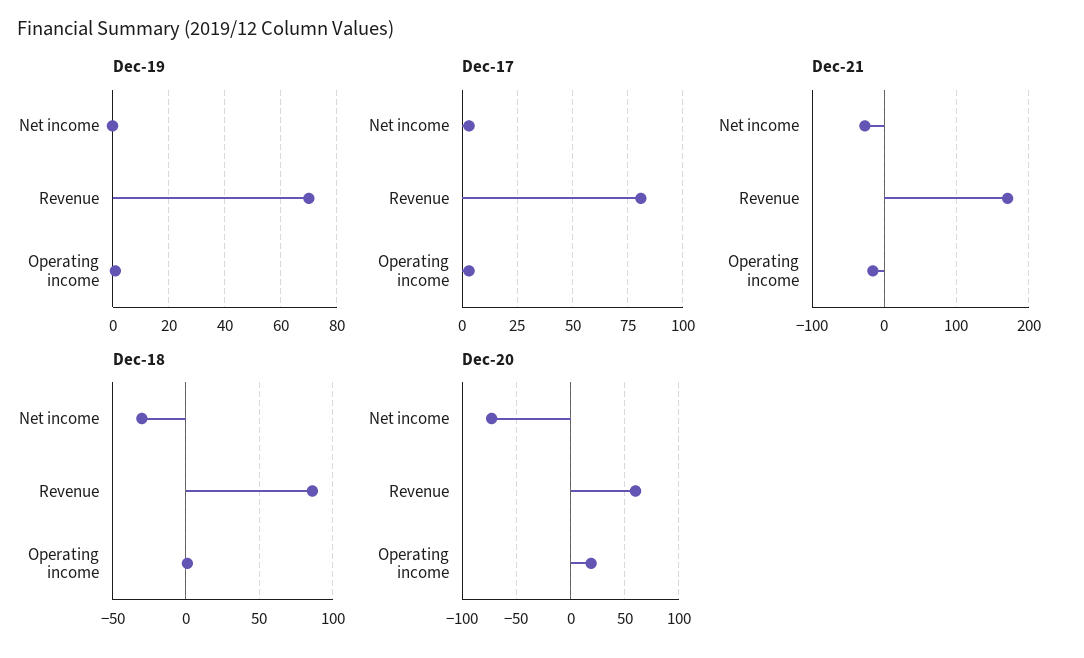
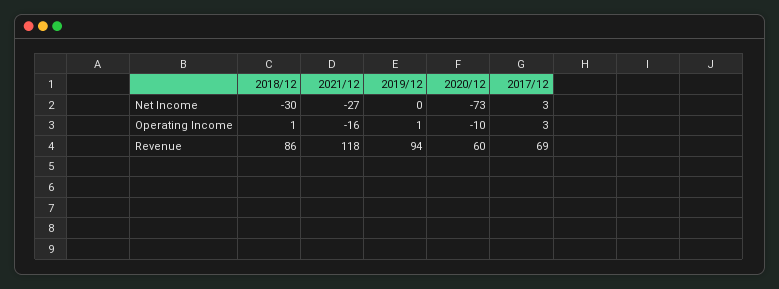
Dec-19, Revenue: 70 -> 94
Dec-17, Revenue: 80 -> 69
Dec-21, Revenue: 170 -> 118
Dec-20, Operating income: 20 -> -10

